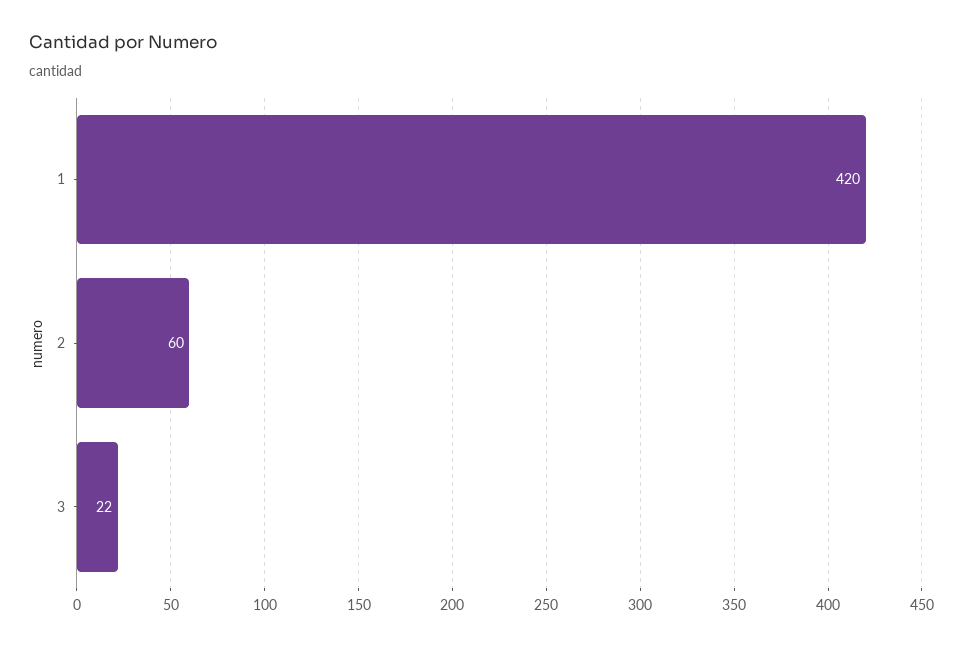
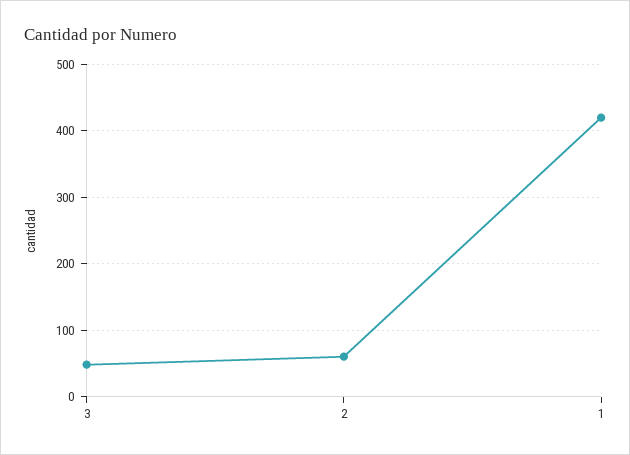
3: 22 -> 50

